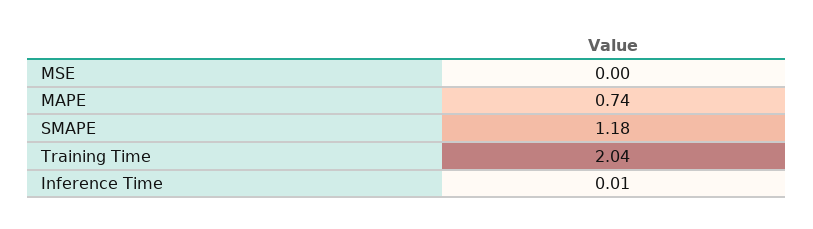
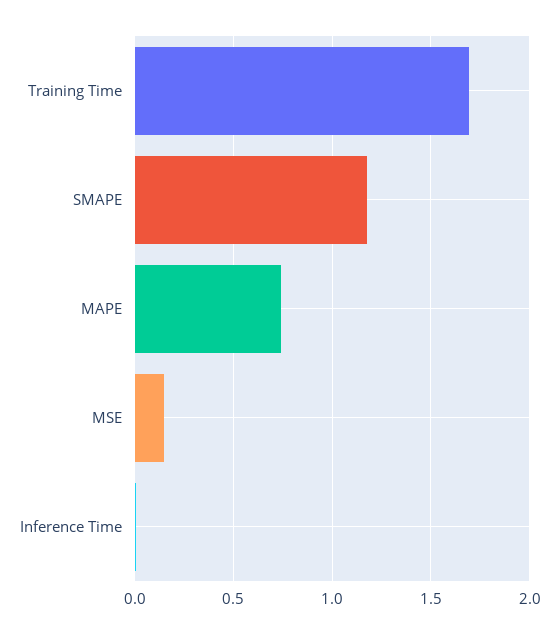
MSE: 0 -> 0.15
Training Time: 2.04 -> 1.7

